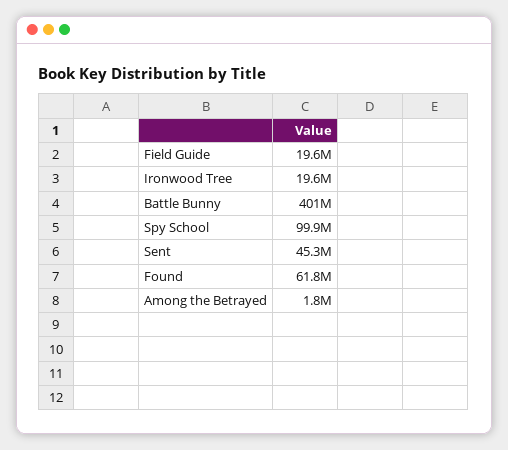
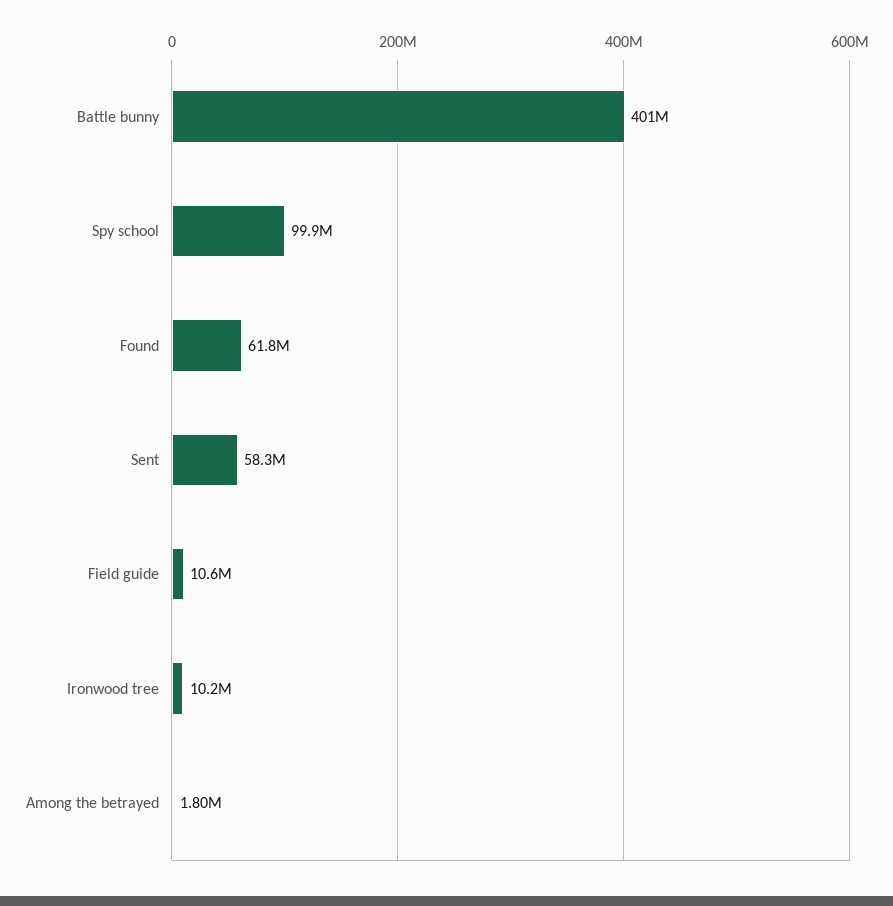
Field Guide: 19600000 -> 10600000
Ironwood Tree: 19600000 -> 10200000
Sent: 45300000 -> 58300000

